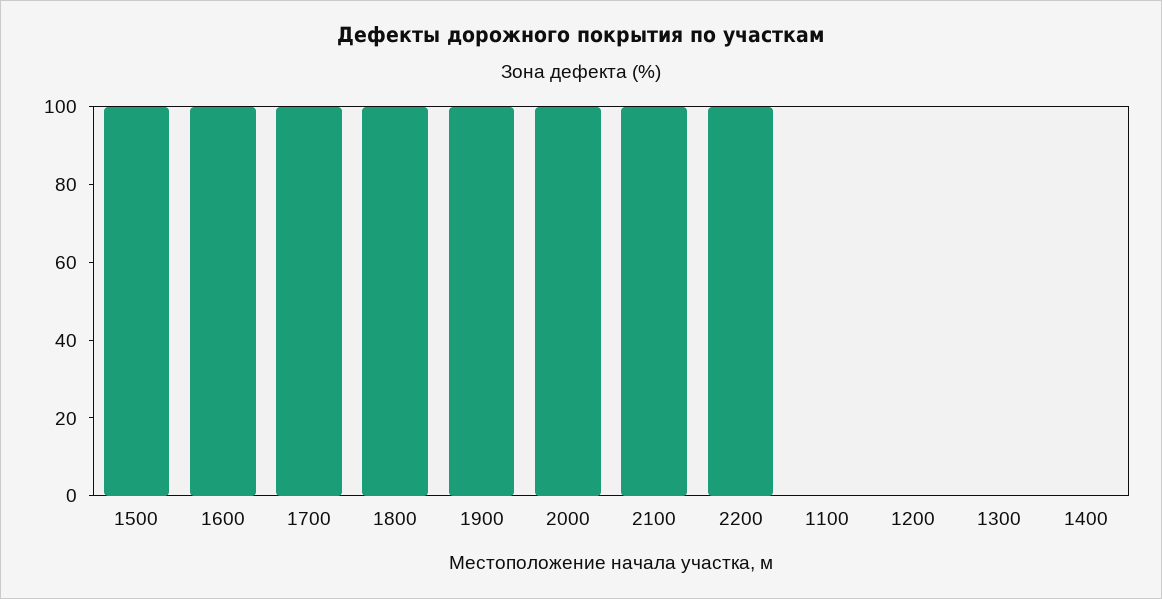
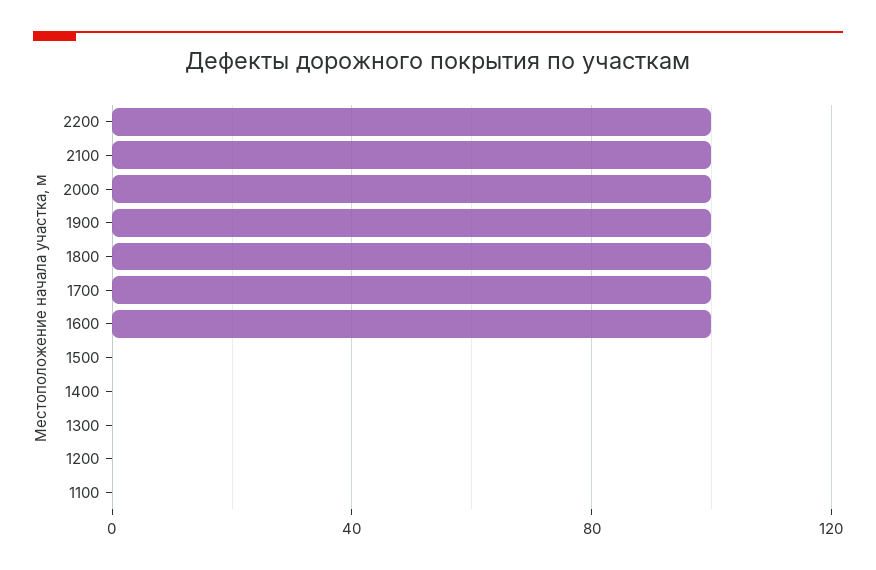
1500: 100 -> 0

